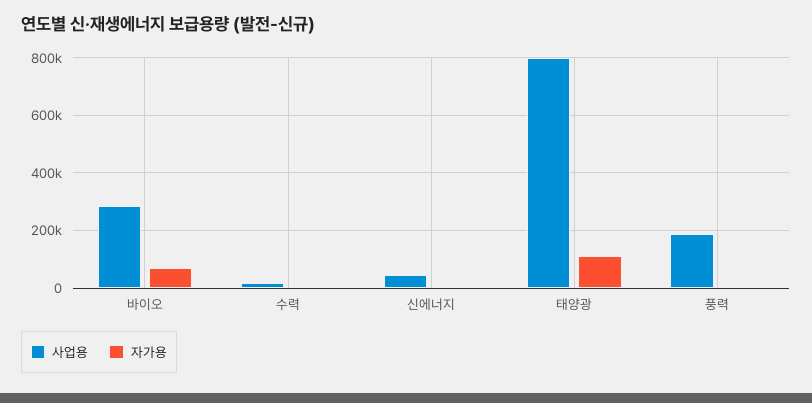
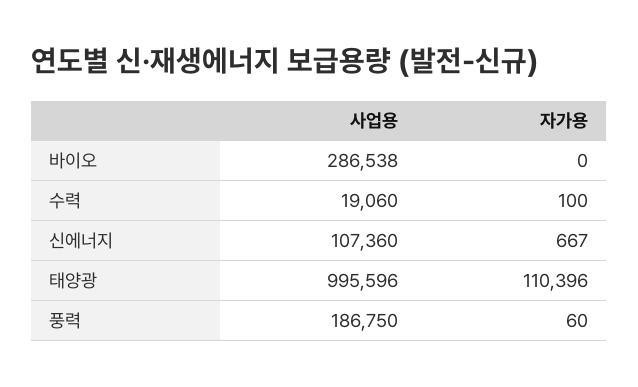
자가용, 바이오: 75000 -> 0
사업용, 신에너지: 50000 -> 107360
사업용, 태양광: 800000 -> 995596

